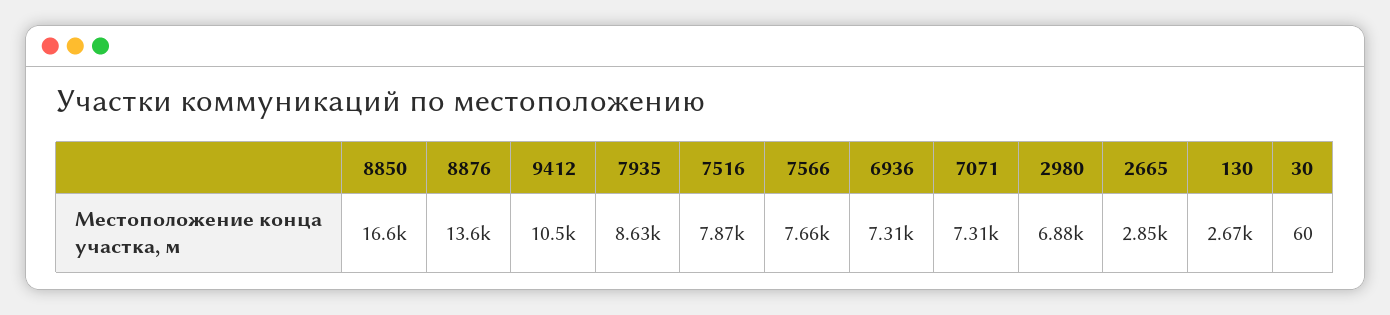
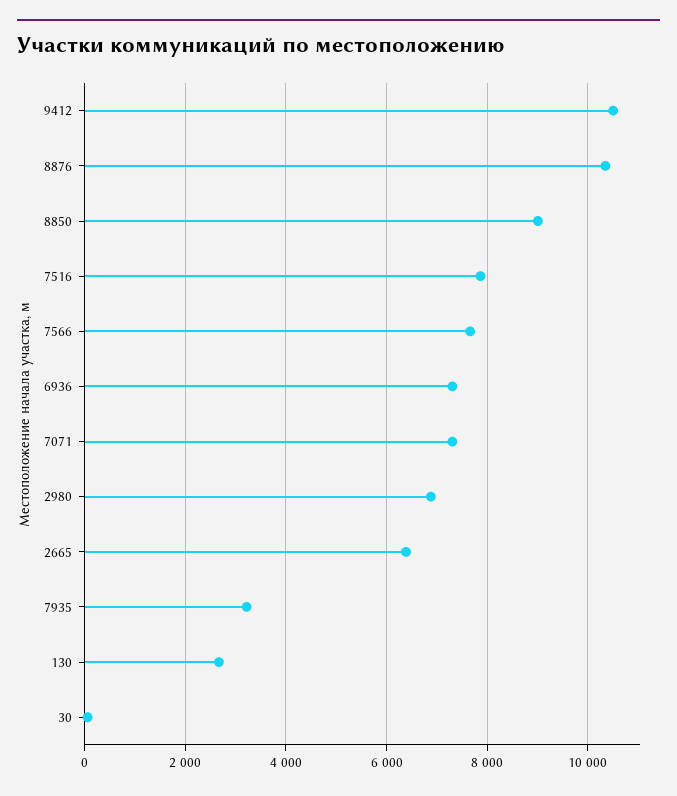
8850: 16600 -> 9000
8876: 13600 -> 10400
7935: 8630 -> 3200
2665: 2850 -> 6400

